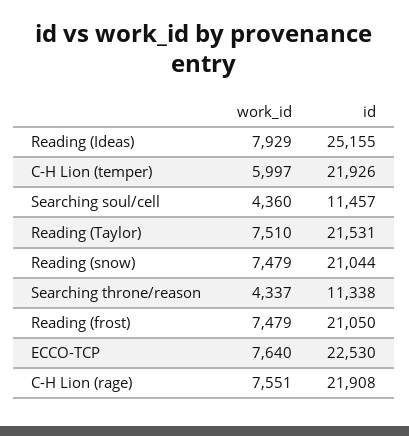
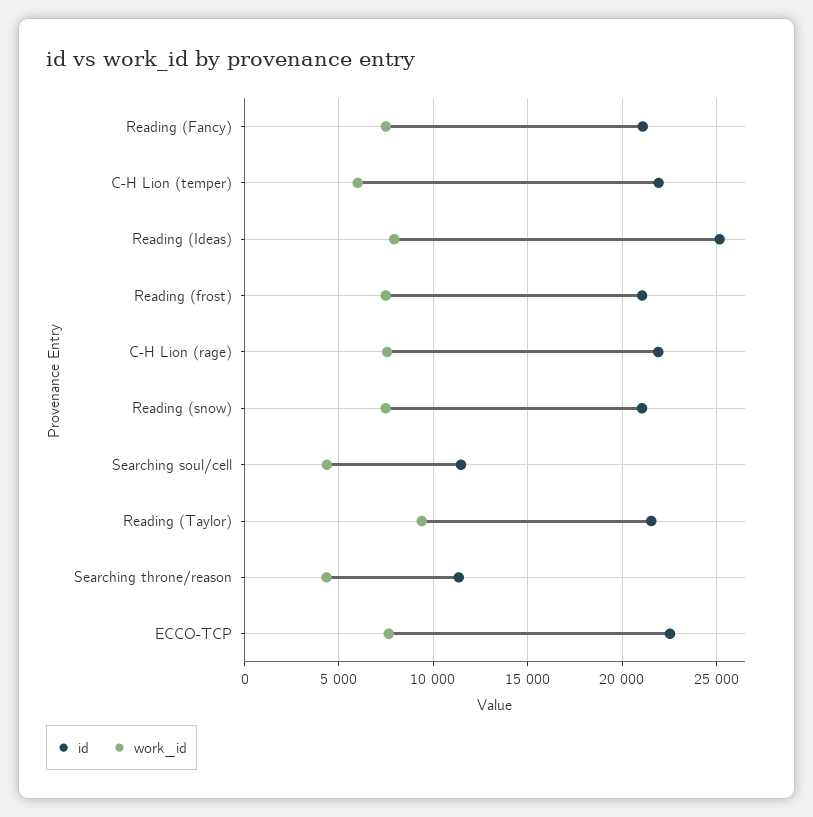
work_id, Reading (Taylor): 7510 -> 9500
id, Reading (Fancy): none -> 21000
work_id, Reading (Fancy): none -> 7500

